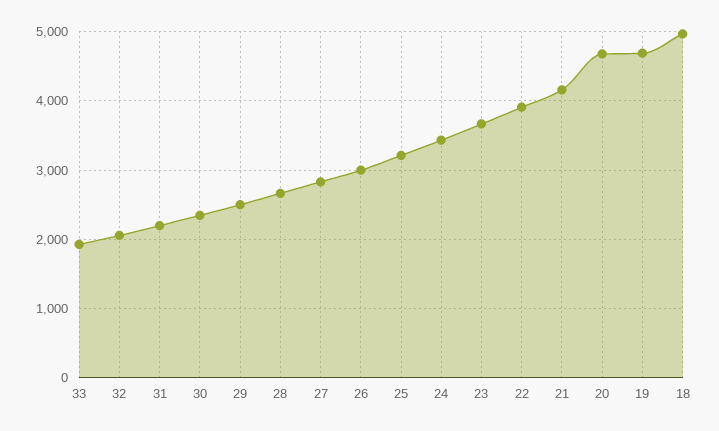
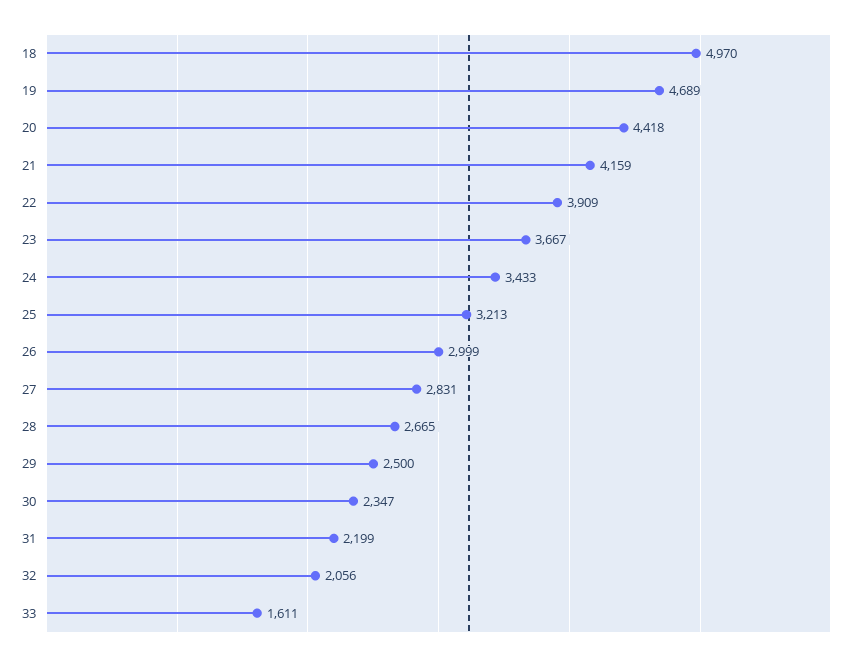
33: 1900 -> 1611
20: 4700 -> 4418

